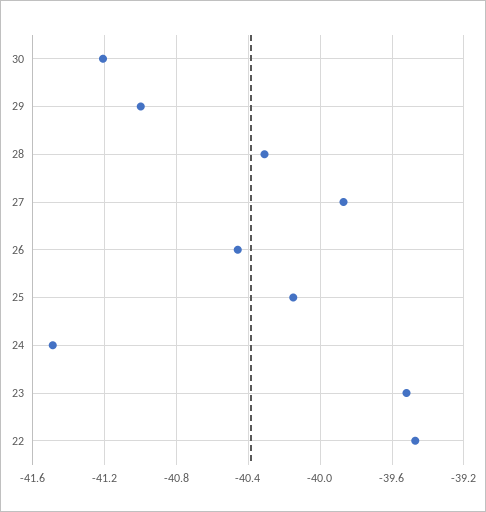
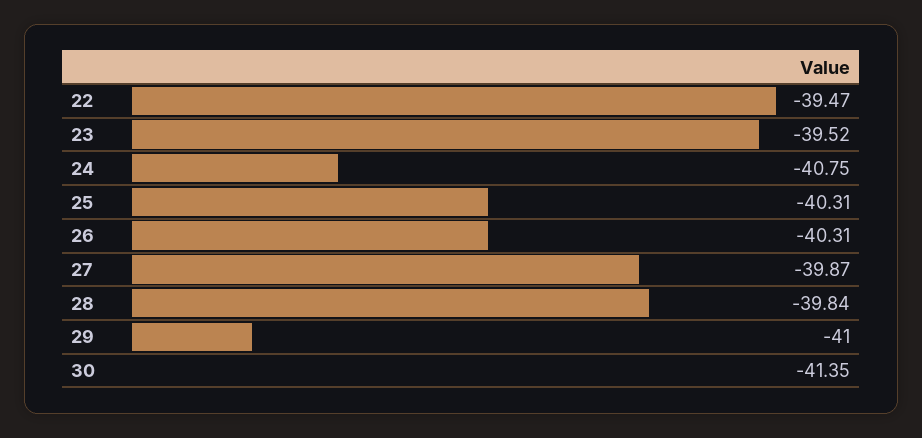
30: -41.2 -> -41.35
28: -40.3 -> -39.84
26: -40.45 -> -40.31
25: -40.15 -> -40.31
24: -41.5 -> -40.75

